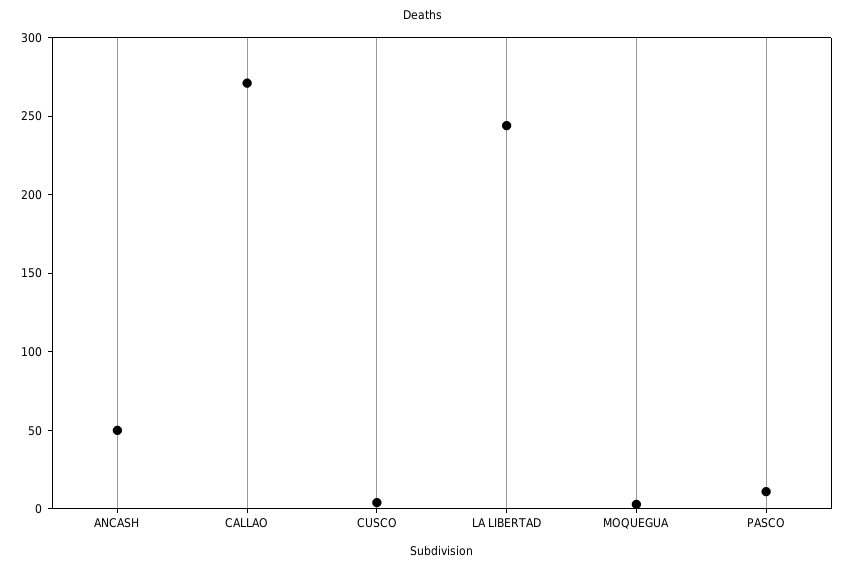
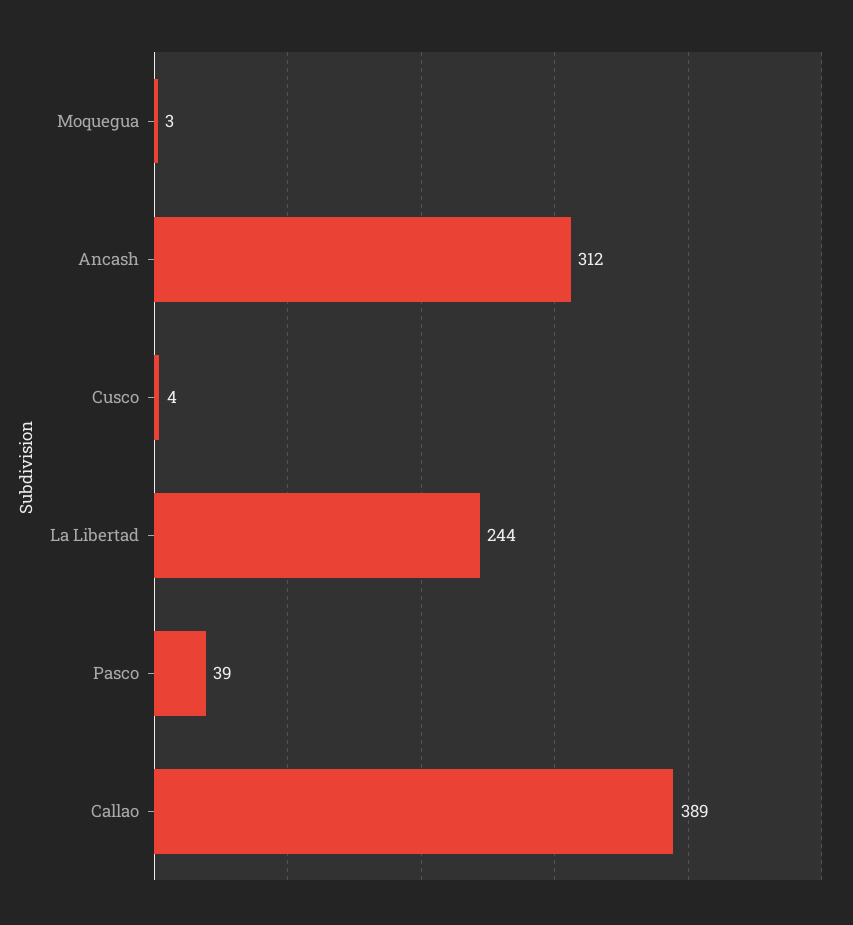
ANCASH: 50 -> 312
CALLAO: 270 -> 389
PASCO: 10 -> 39

